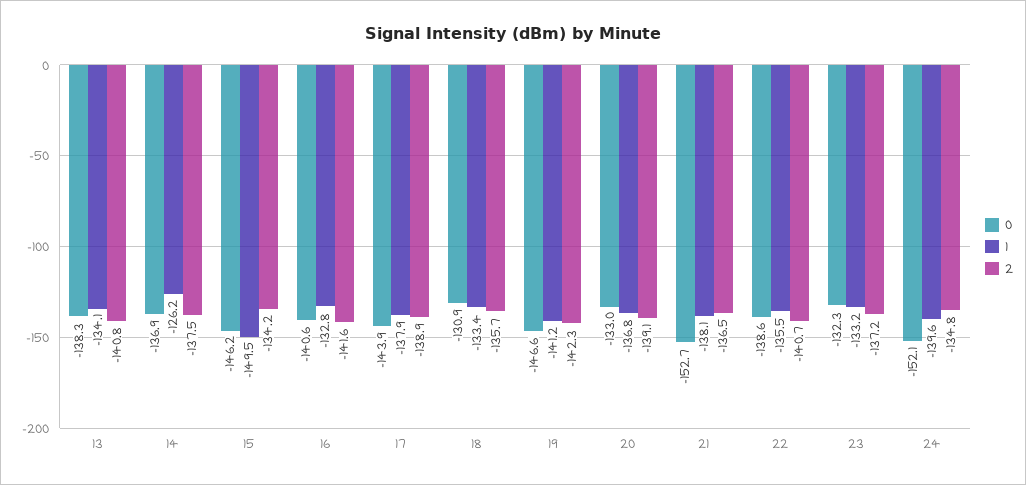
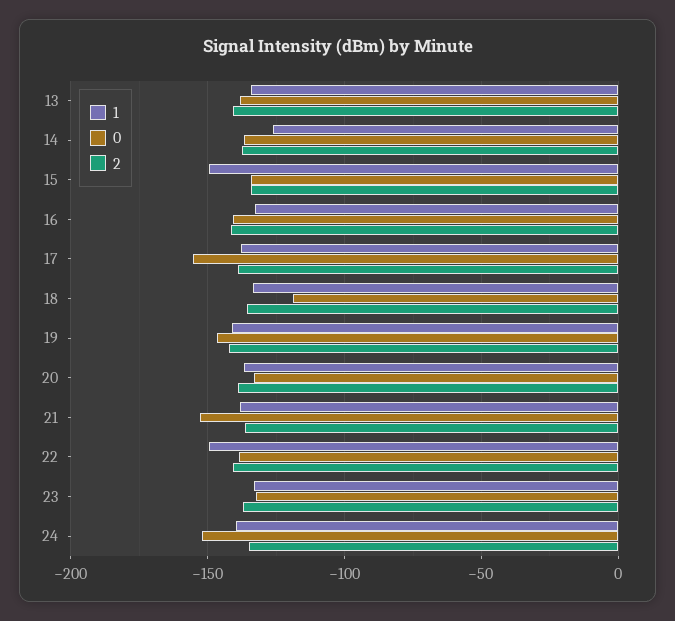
0, 15: -146.2 -> -135
0, 17: -143.9 -> -155
0, 18: -130.9 -> -120
1, 22: -135.5 -> -150

